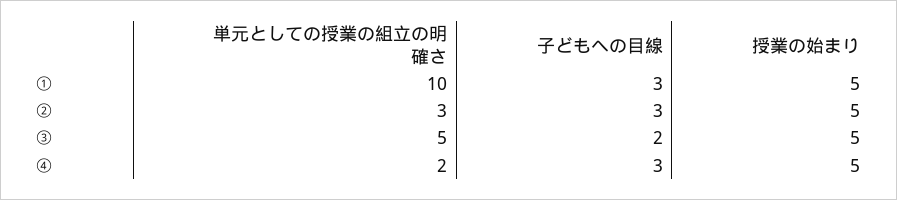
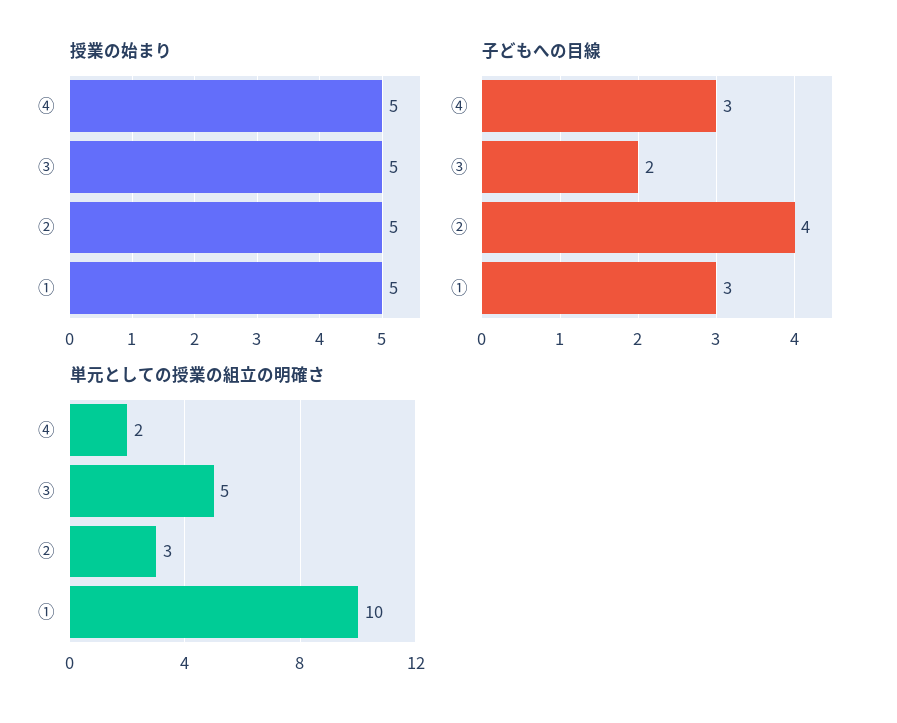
子どもへの目線, ②: 3 -> 4

